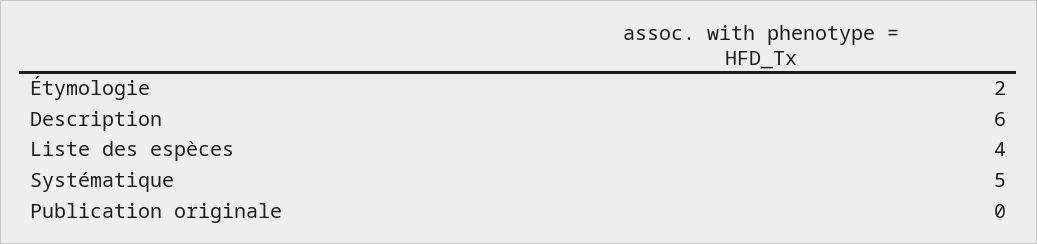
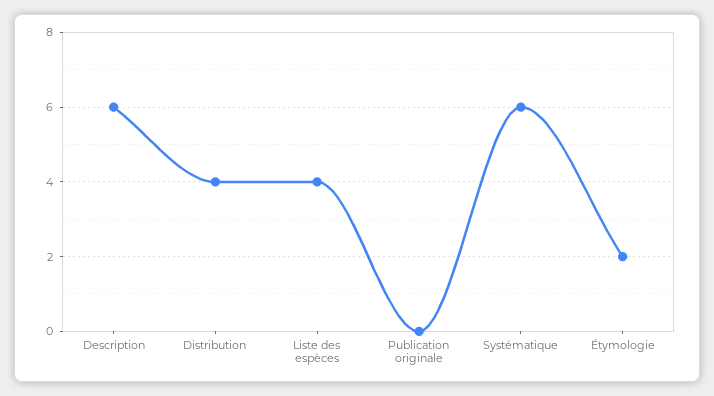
Systématique: 5 -> 6
Distribution: none -> 4

